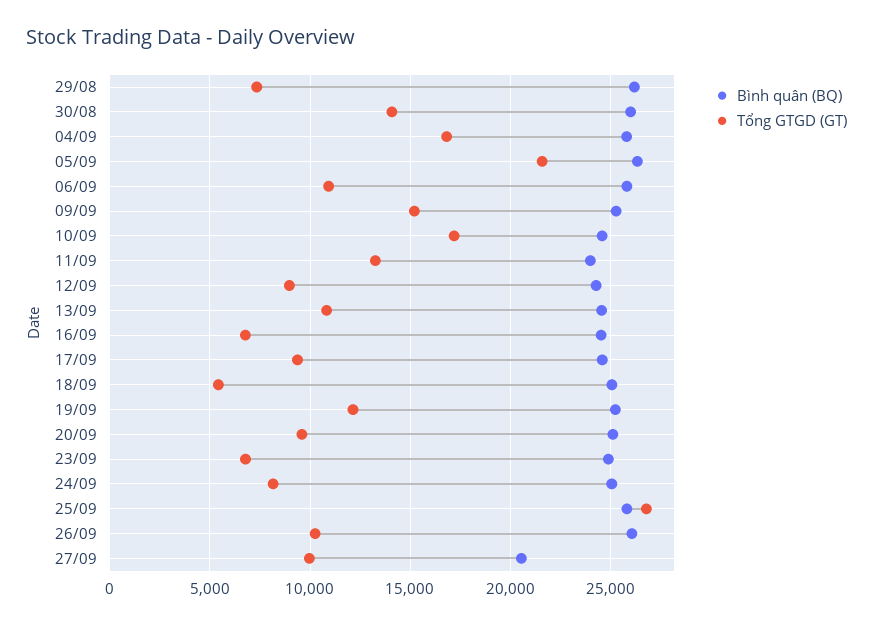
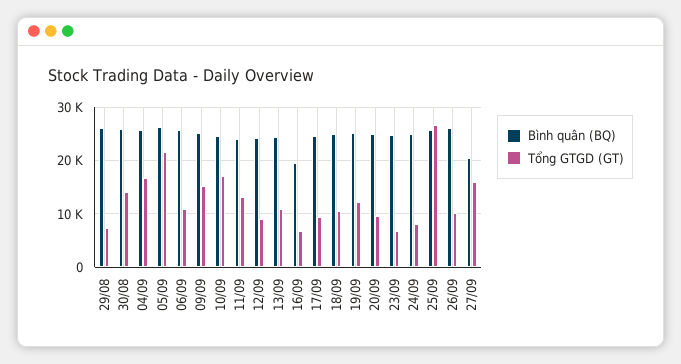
Bình quân (BQ), 16/09: 24500 -> 20000
Tổng GTGD (GT), 18/09: 5500 -> 10000
Tổng GTGD (GT), 27/09: 10000 -> 16000

